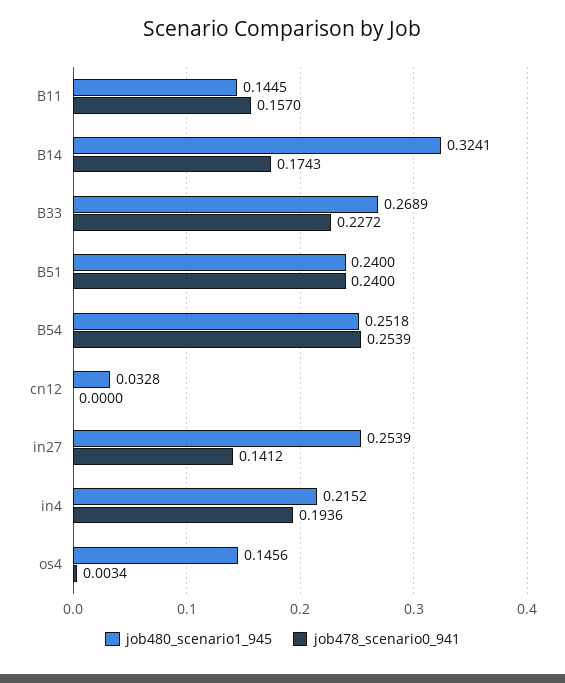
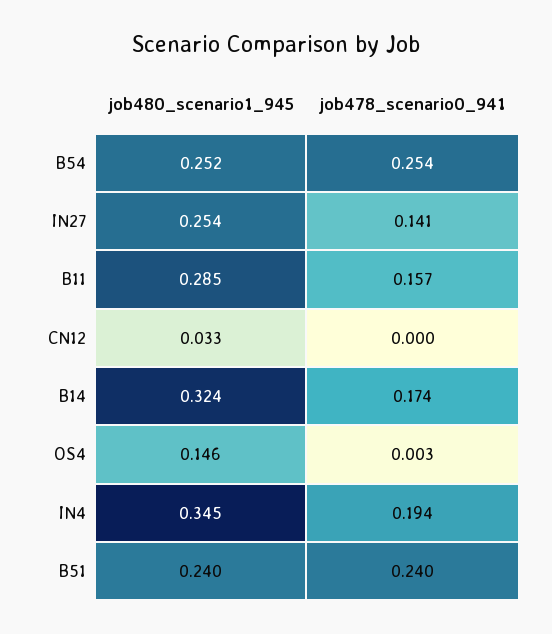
job480_scenario1_945, B11: 0.1445 -> 0.285
job480_scenario1_945, B33: 0.2689 -> none
job478_scenario0_941, B33: 0.2272 -> none
job480_scenario1_945, in4: 0.2152 -> 0.345

